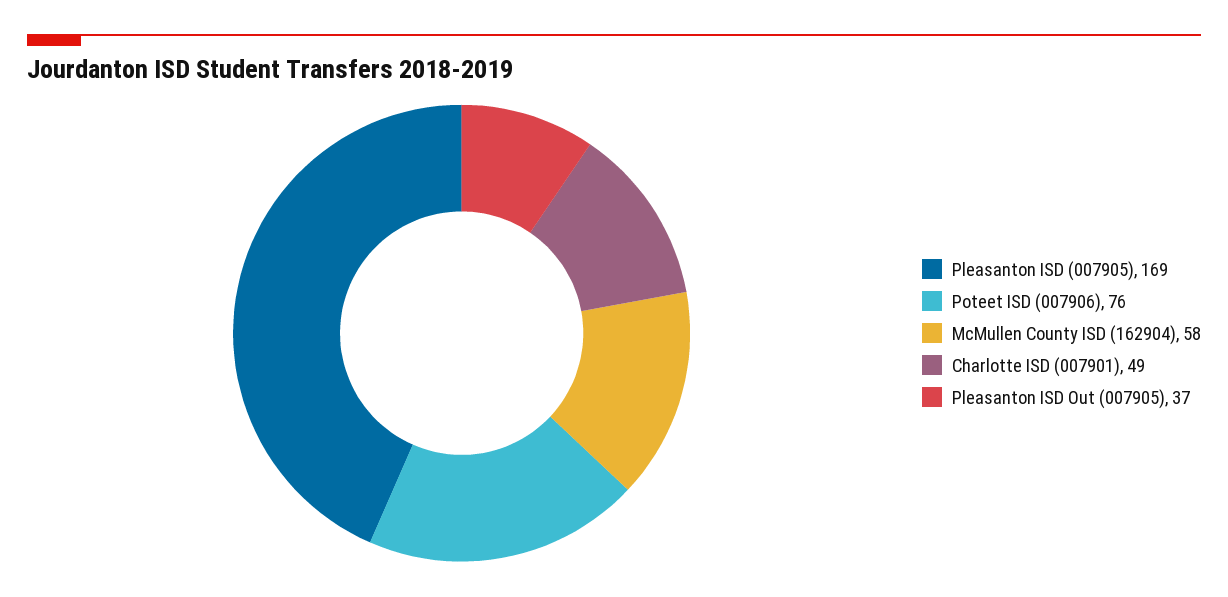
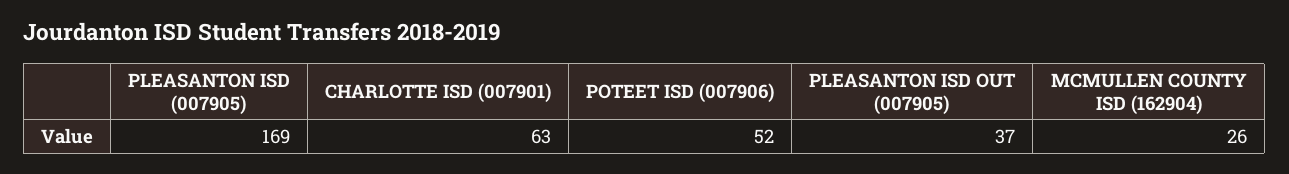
Poteet ISD (007906): 76 -> 52
McMullen County ISD (162904): 58 -> 26
Charlotte ISD (007901): 49 -> 63

